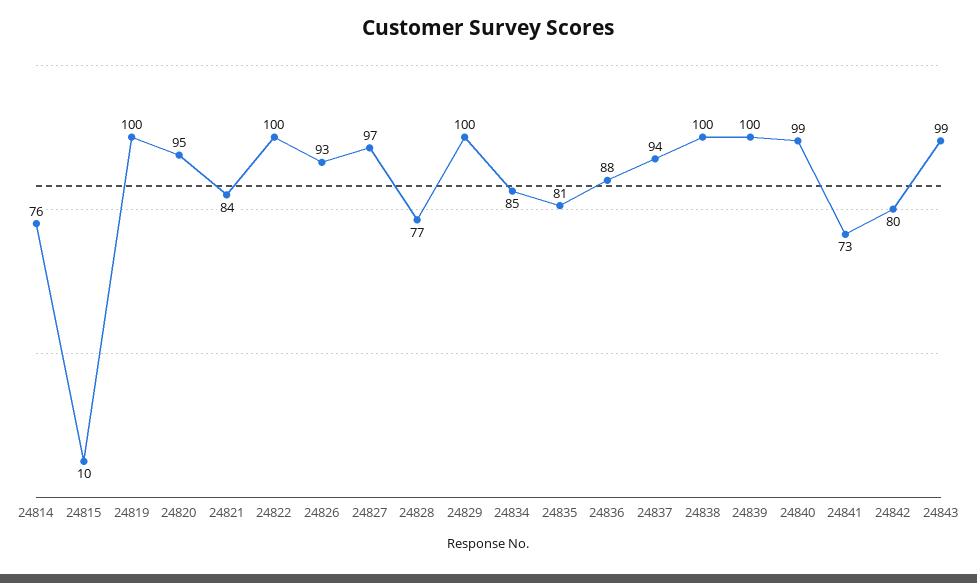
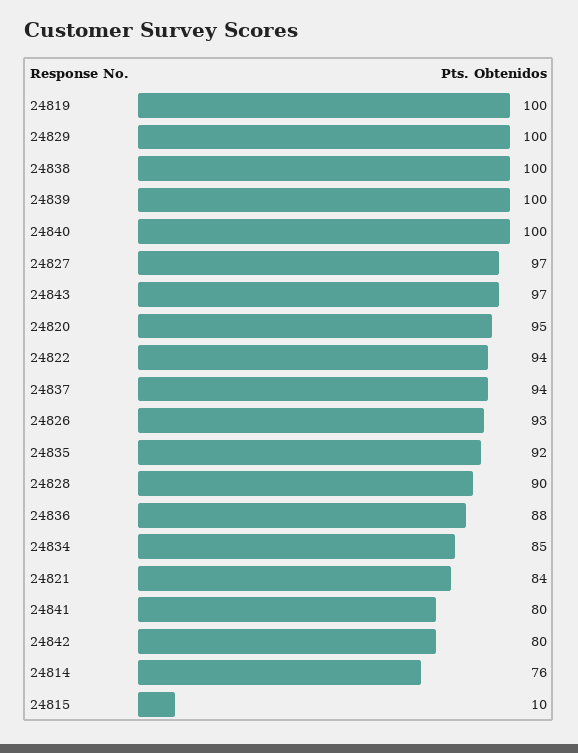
24822: 100 -> 94
24828: 77 -> 90
24835: 81 -> 92
24840: 99 -> 100
24841: 73 -> 80
24843: 99 -> 97

